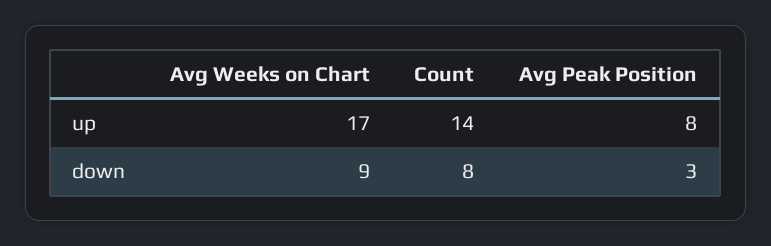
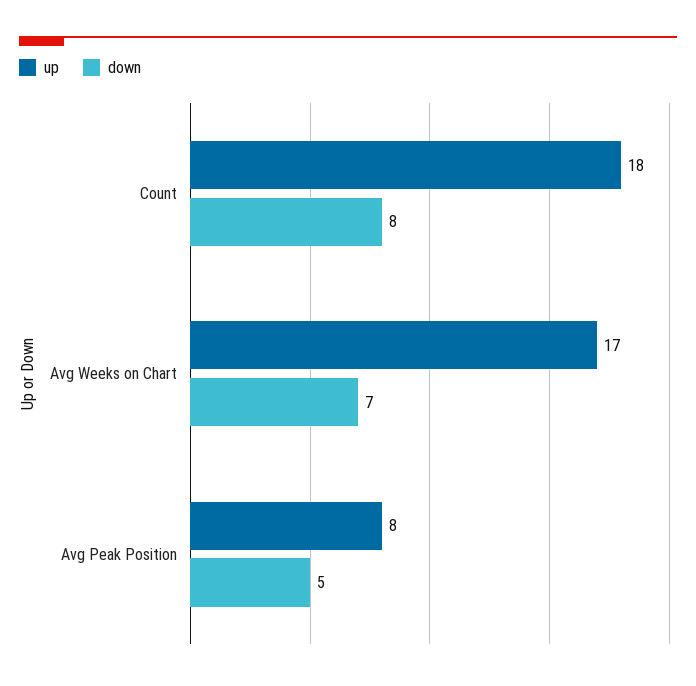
up, Count: 14 -> 18
down, Avg Weeks on Chart: 9 -> 7
down, Avg Peak Position: 3 -> 5

